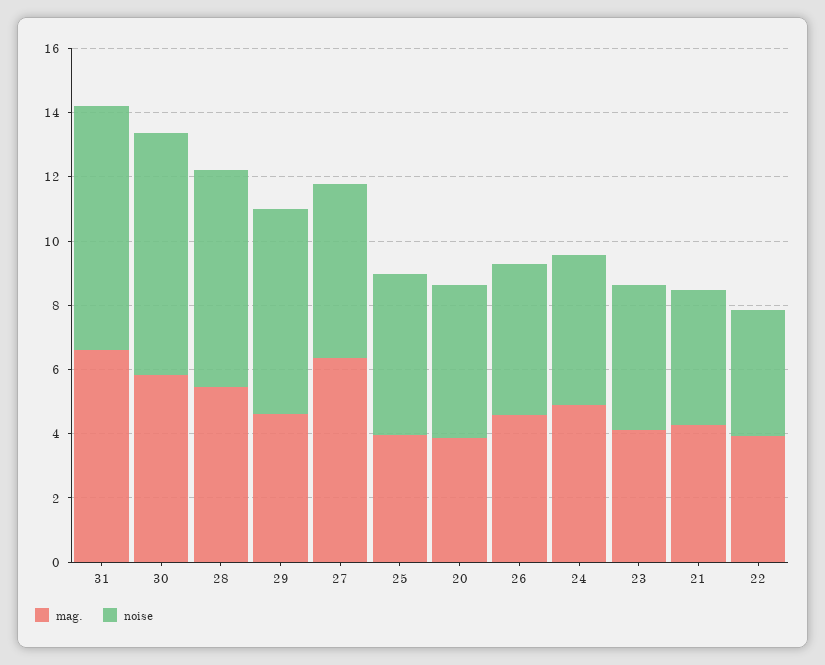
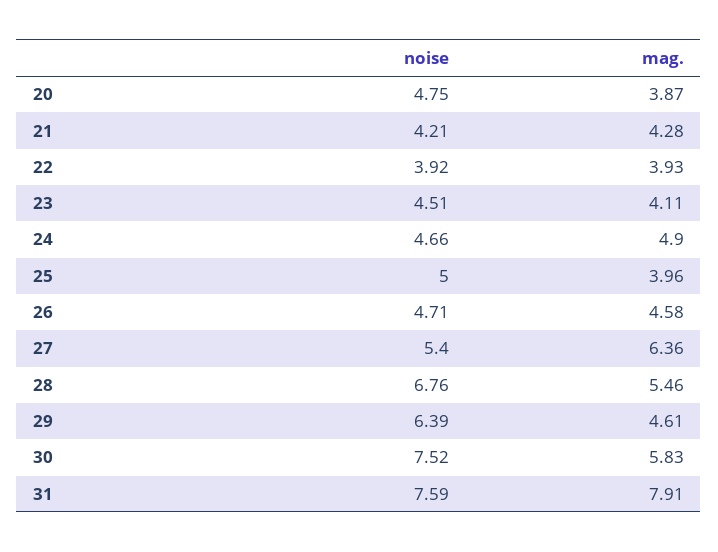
mag., 31: 6.5 -> 7.91

